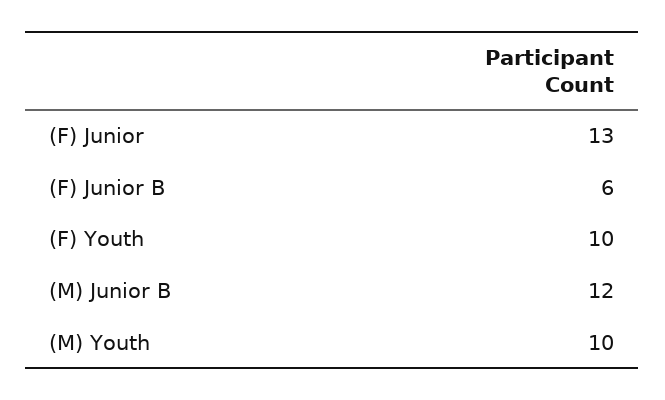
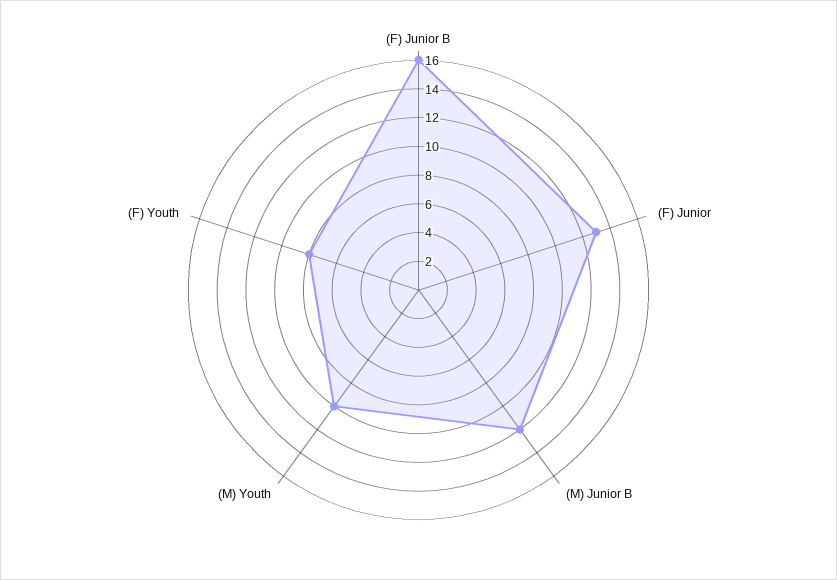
(F) Junior B: 6 -> 16
(F) Youth: 10 -> 8

